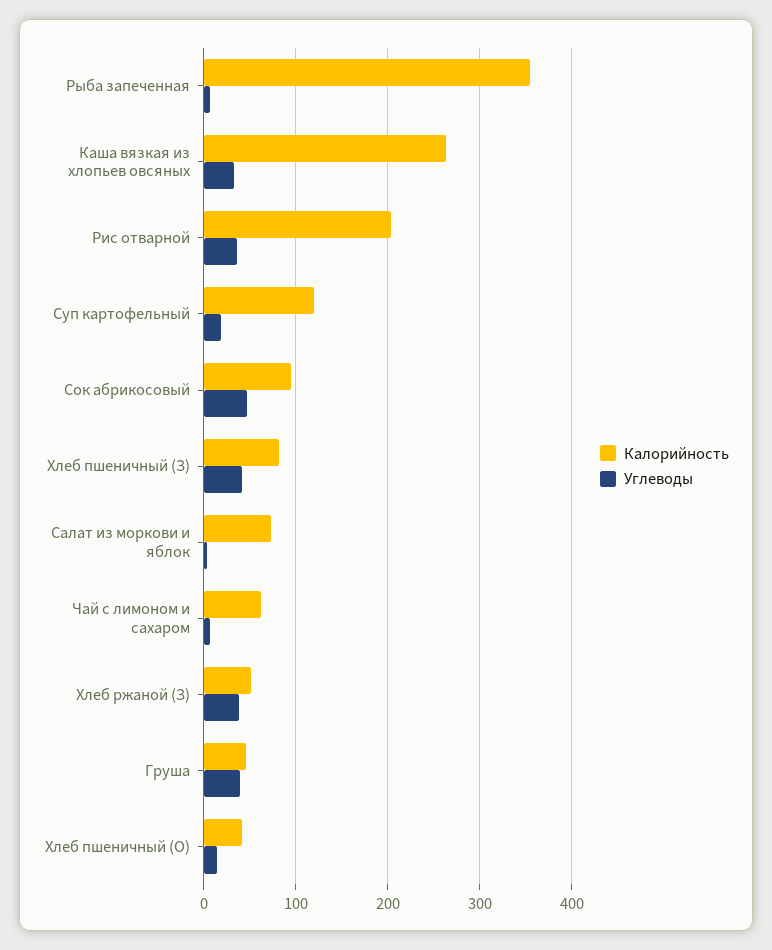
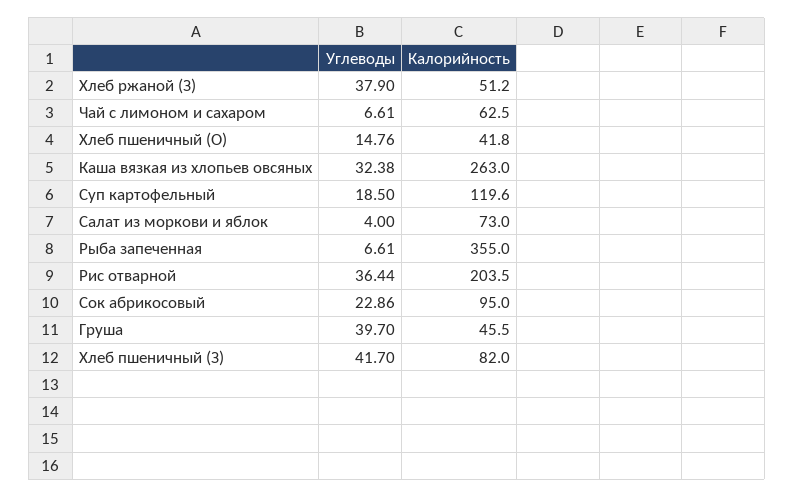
Углеводы, Сок абрикосовый: 50 -> 22.86

